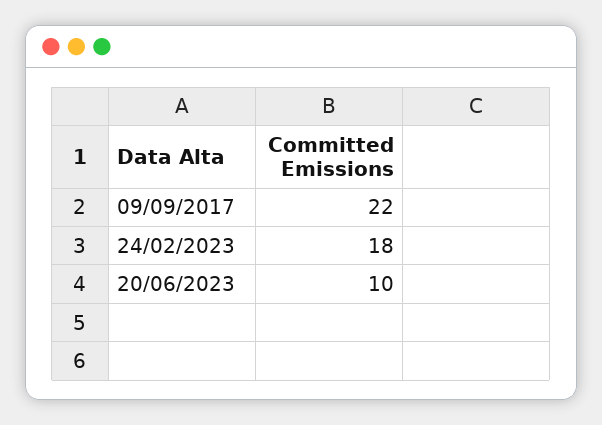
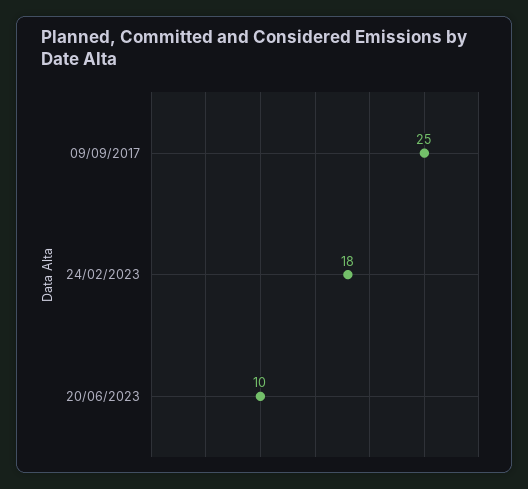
09/09/2017: 22 -> 25

